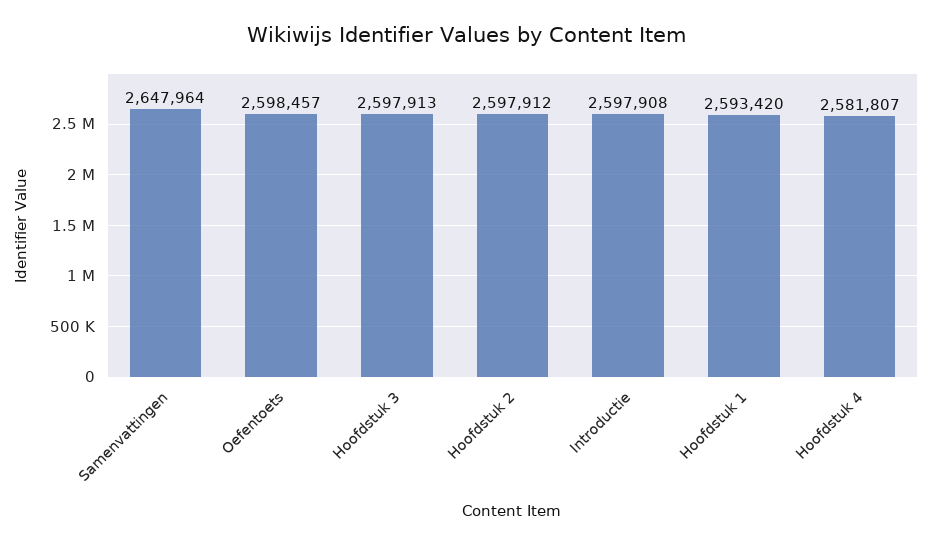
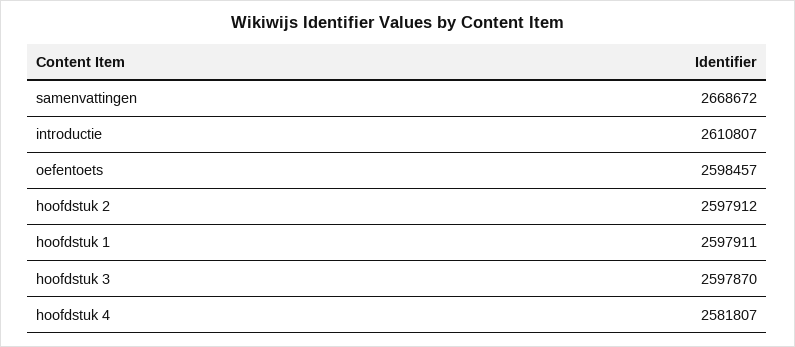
Samenvattingen: 2647964 -> 2668672
Hoofdstuk 3: 2597913 -> 2597870
Introductie: 2597908 -> 2610807
Hoofdstuk 1: 2593420 -> 2597911

